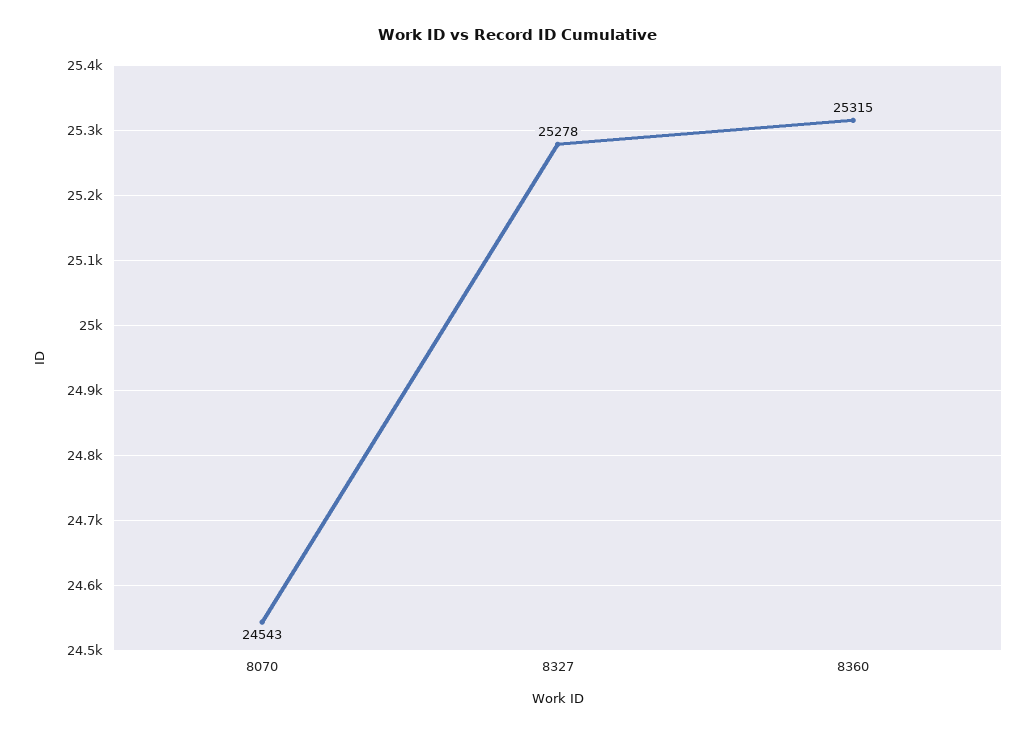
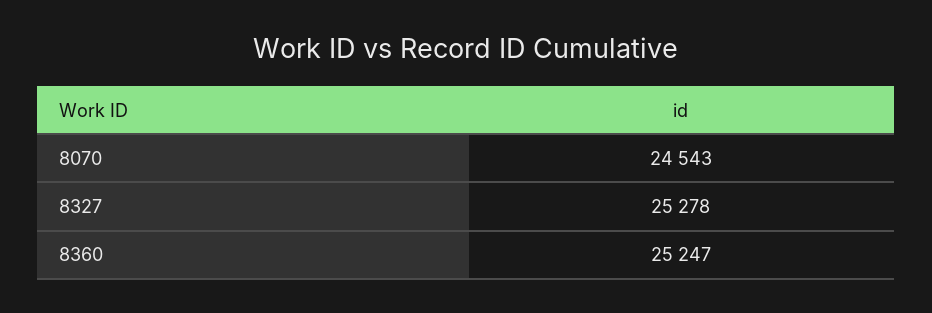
8360: 25315 -> 25247

